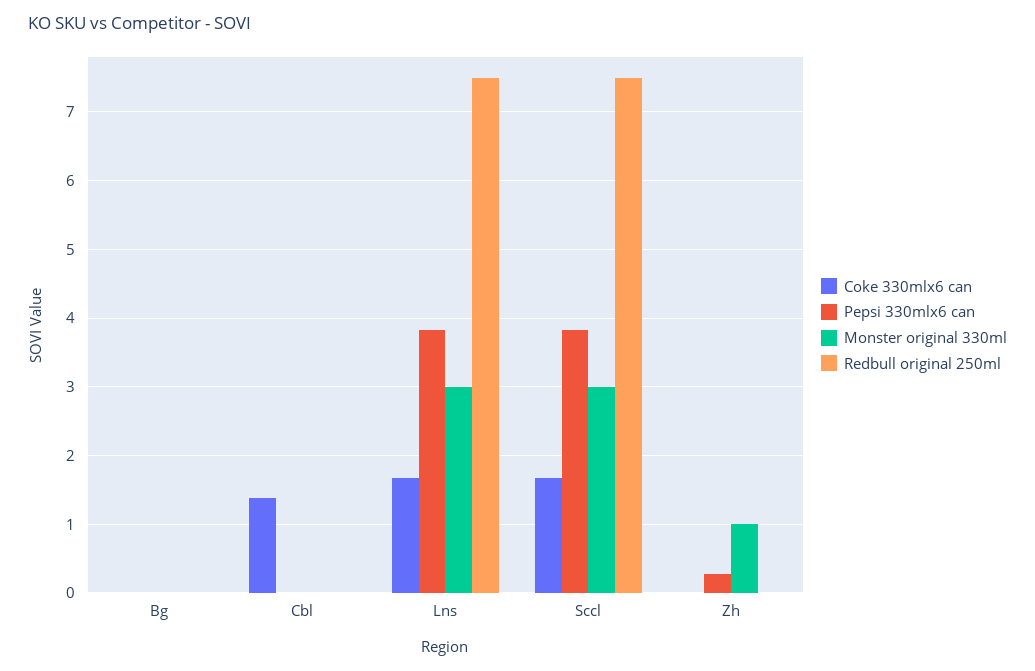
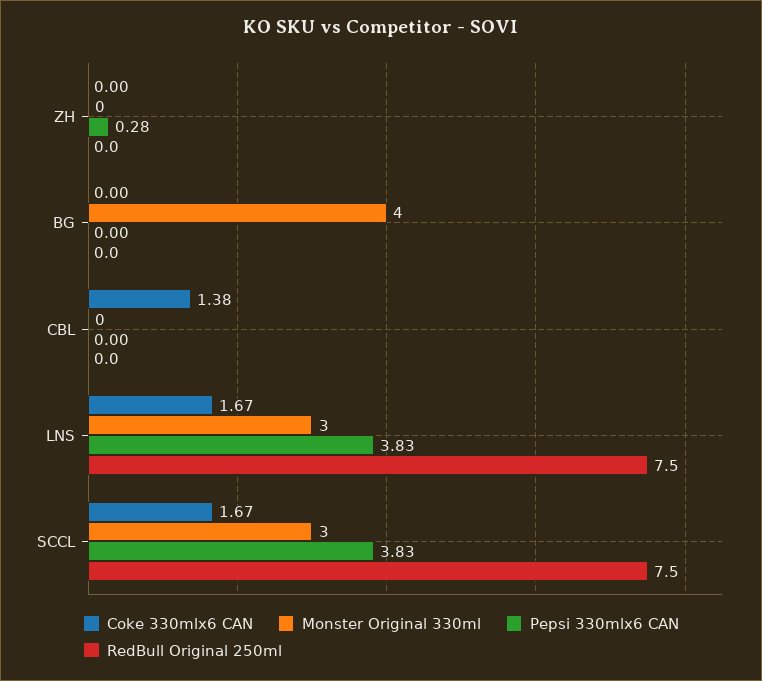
Monster original 330ml, Bg: 0 -> 4
Monster original 330ml, Zh: 1 -> 0

